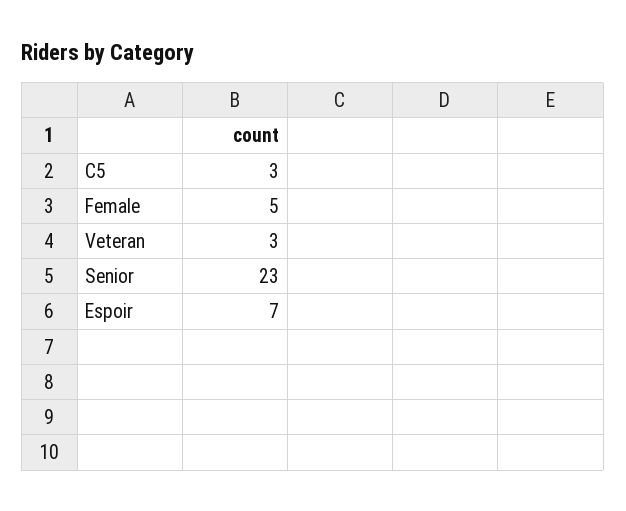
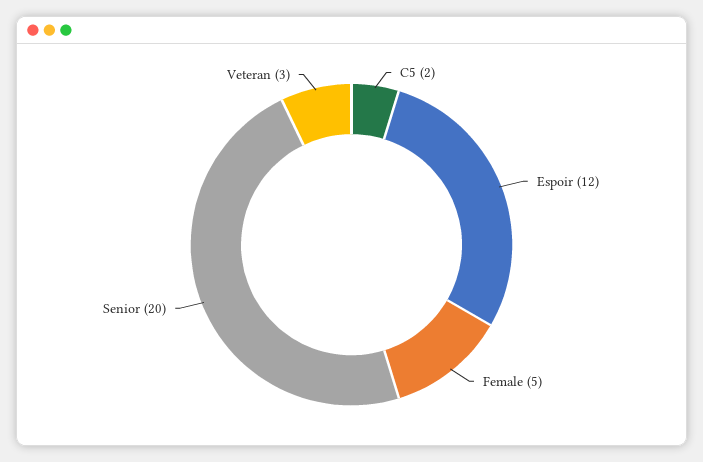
C5: 3 -> 2
Senior: 23 -> 20
Espoir: 7 -> 12

